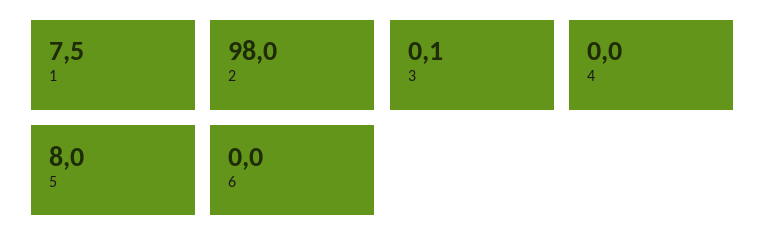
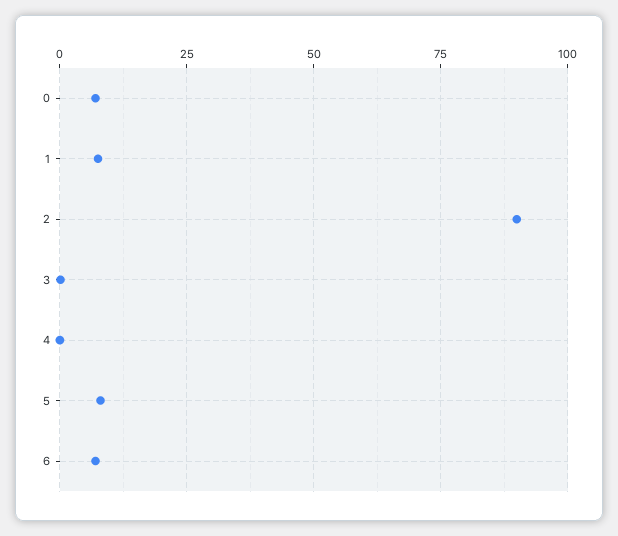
2: 98 -> 90
6: 0 -> 7.5
0: none -> 7.5

